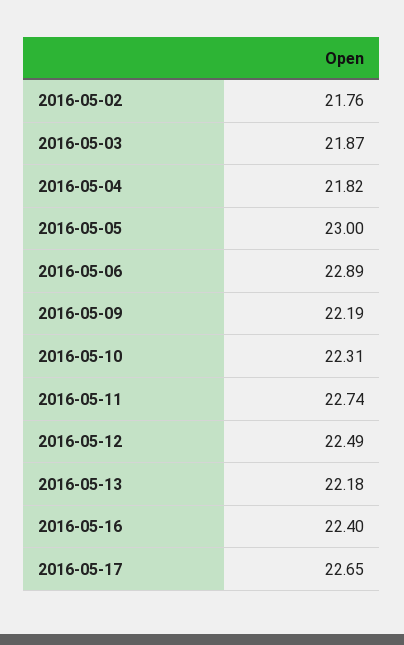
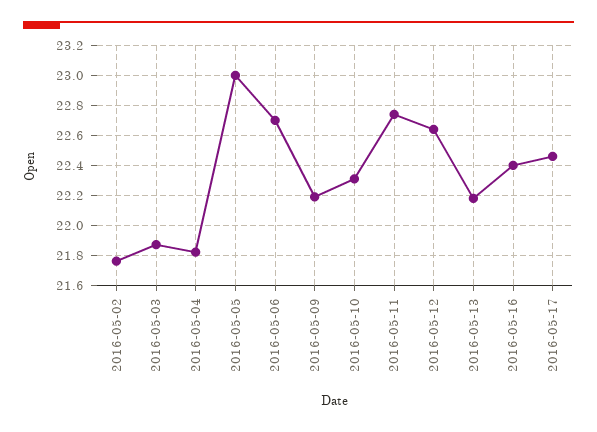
2016-05-06: 22.89 -> 22.7
2016-05-12: 22.49 -> 22.65
2016-05-17: 22.65 -> 22.45

